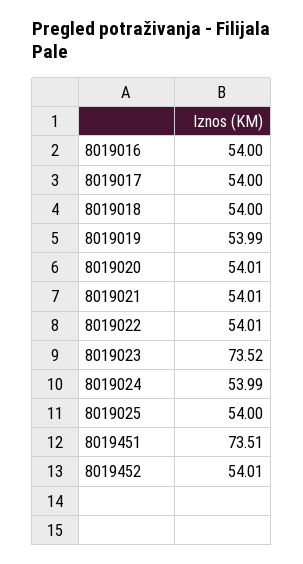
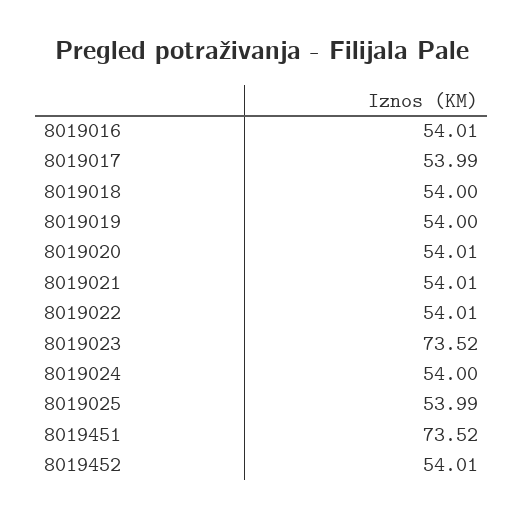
8019016: 54 -> 54.01
8019017: 54 -> 53.99
8019019: 53.99 -> 54
8019024: 53.99 -> 54
8019025: 54 -> 53.99
8019451: 73.51 -> 73.52

